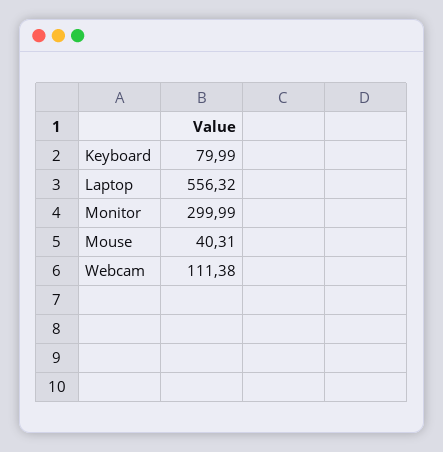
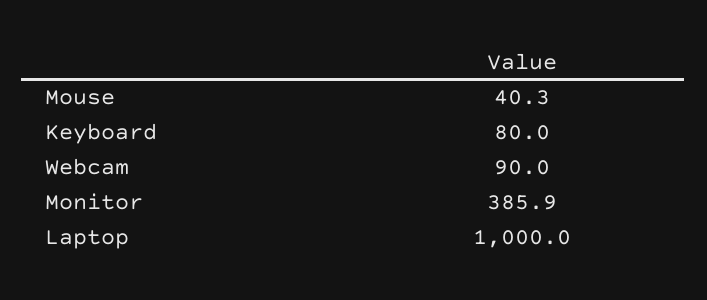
Laptop: 556.32 -> 1000
Monitor: 299.99 -> 385.9
Webcam: 111.38 -> 90

